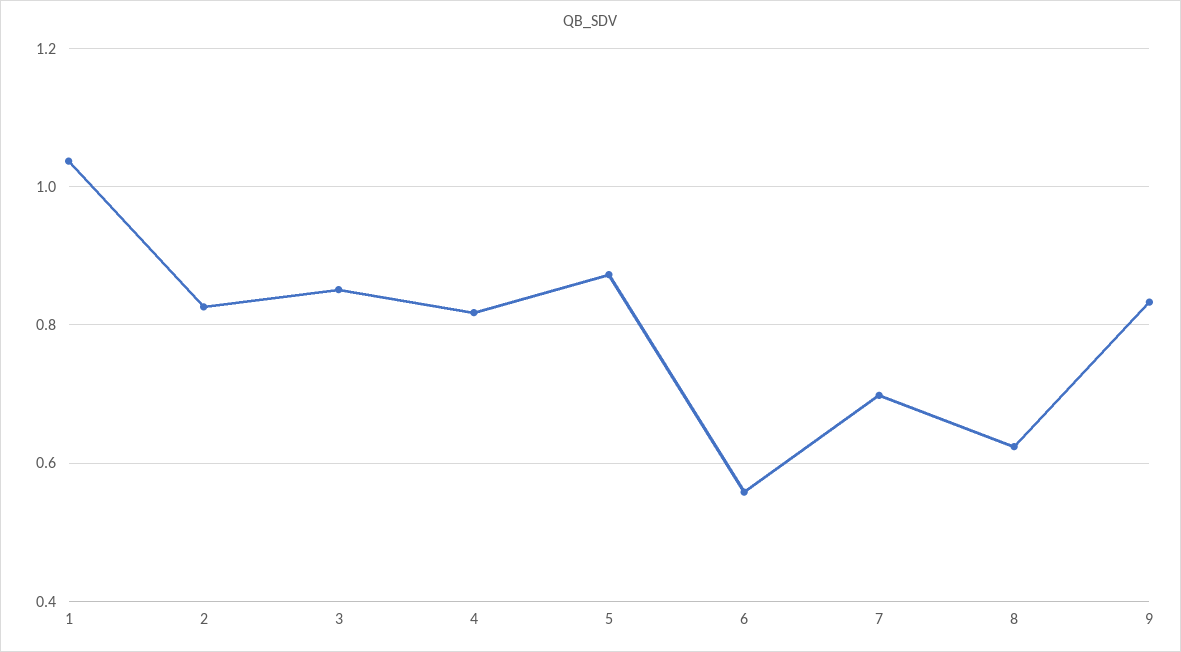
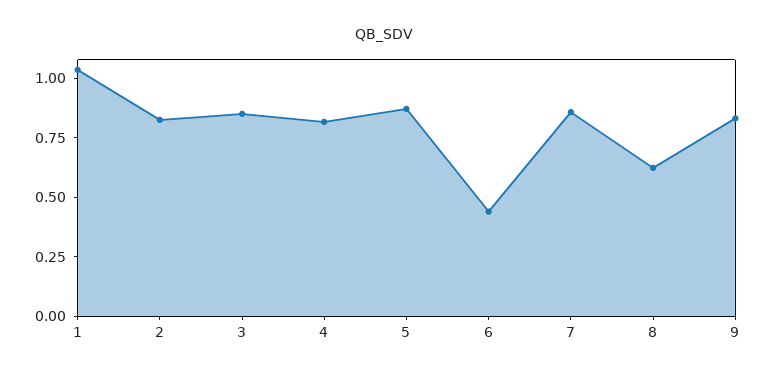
6: 0.56 -> 0.45
7: 0.7 -> 0.85

